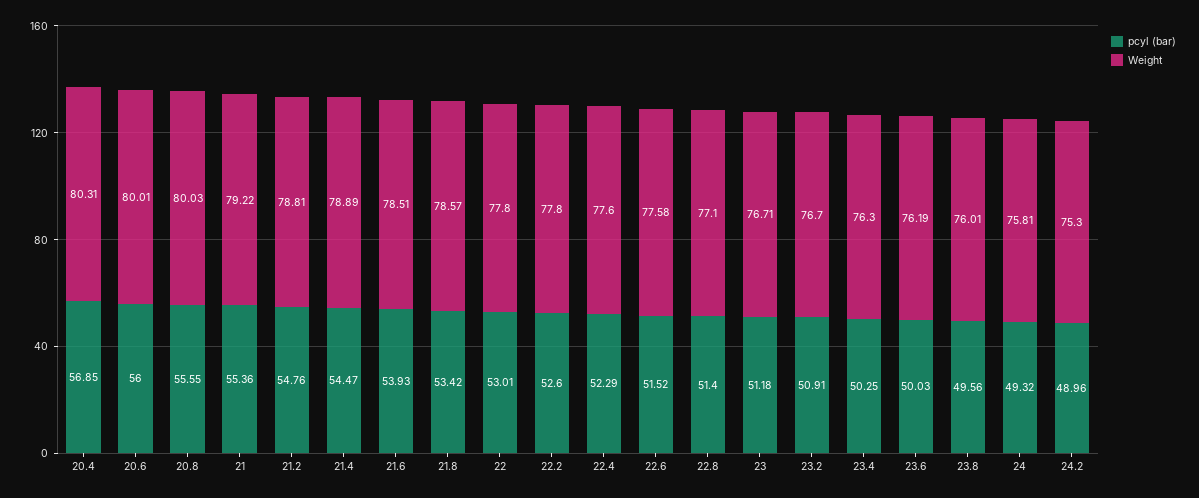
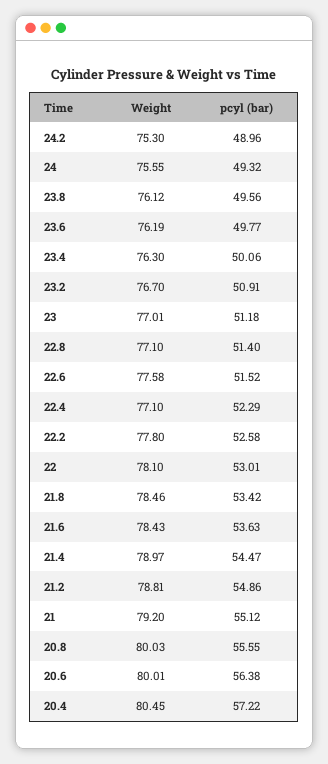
pcyl (bar), 20.4: 56.85 -> 57.22
Weight, 20.4: 80.31 -> 80.45
pcyl (bar), 20.6: 56 -> 56.38
pcyl (bar), 21: 55.36 -> 55.12
Weight, 21: 79.22 -> 79.2
pcyl (bar), 21.2: 54.76 -> 54.86
Weight, 21.4: 78.89 -> 78.97
pcyl (bar), 21.6: 53.93 -> 53.63
Weight, 21.6: 78.51 -> 78.43
Weight, 21.8: 78.57 -> 78.46
Weight, 22: 77.8 -> 78.1
pcyl (bar), 22.2: 52.6 -> 52.58
Weight, 22.4: 77.6 -> 77.1
Weight, 23: 76.71 -> 77.01
pcyl (bar), 23.4: 50.25 -> 50.06
pcyl (bar), 23.6: 50.03 -> 49.77
Weight, 23.8: 76.01 -> 76.12
Weight, 24: 75.81 -> 75.55

